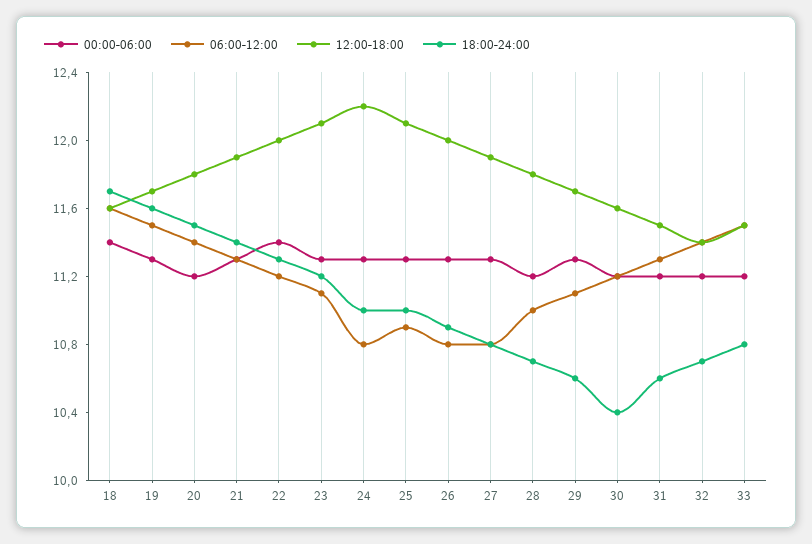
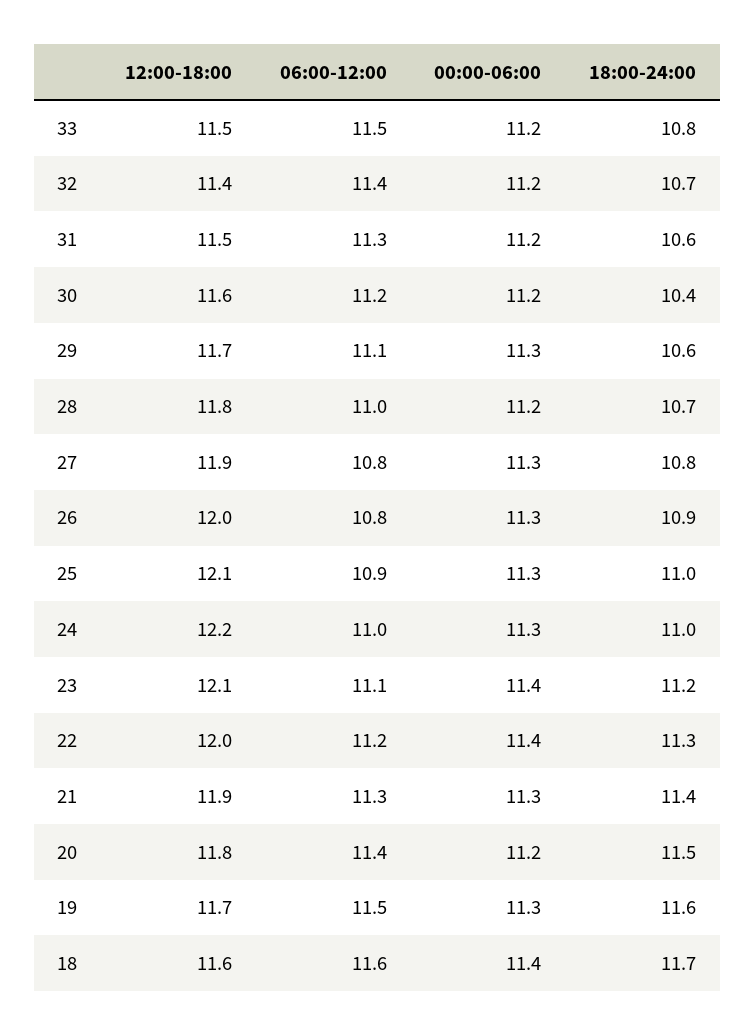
00:00-06:00, 23: 11.3 -> 11.4
06:00-12:00, 24: 10.8 -> 11

